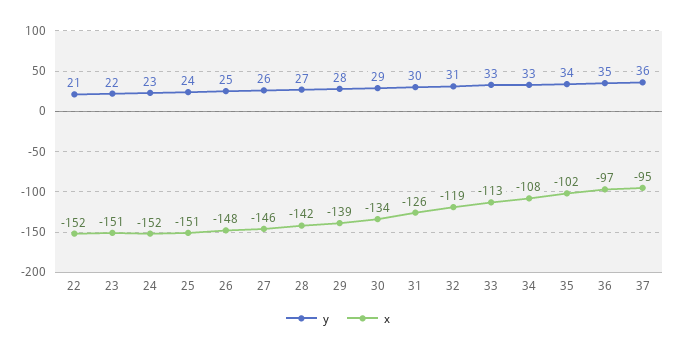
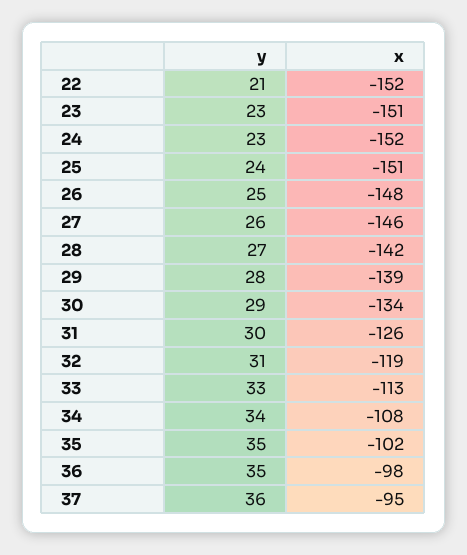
y, 23: 22 -> 23
y, 34: 33 -> 34
y, 35: 34 -> 35
x, 36: -97 -> -98

